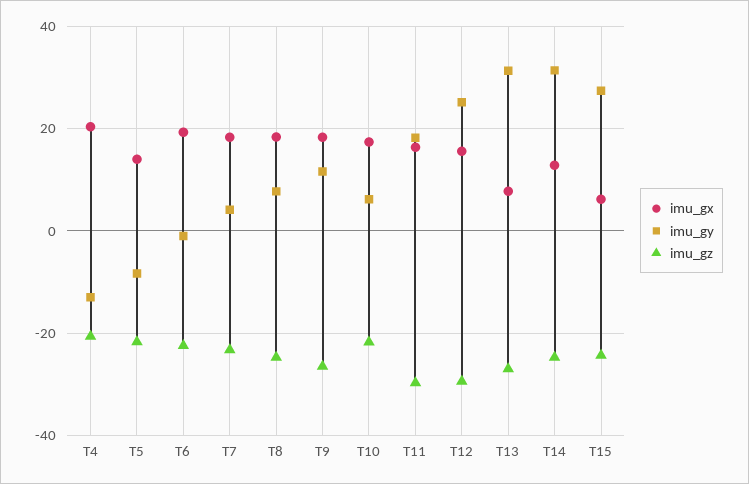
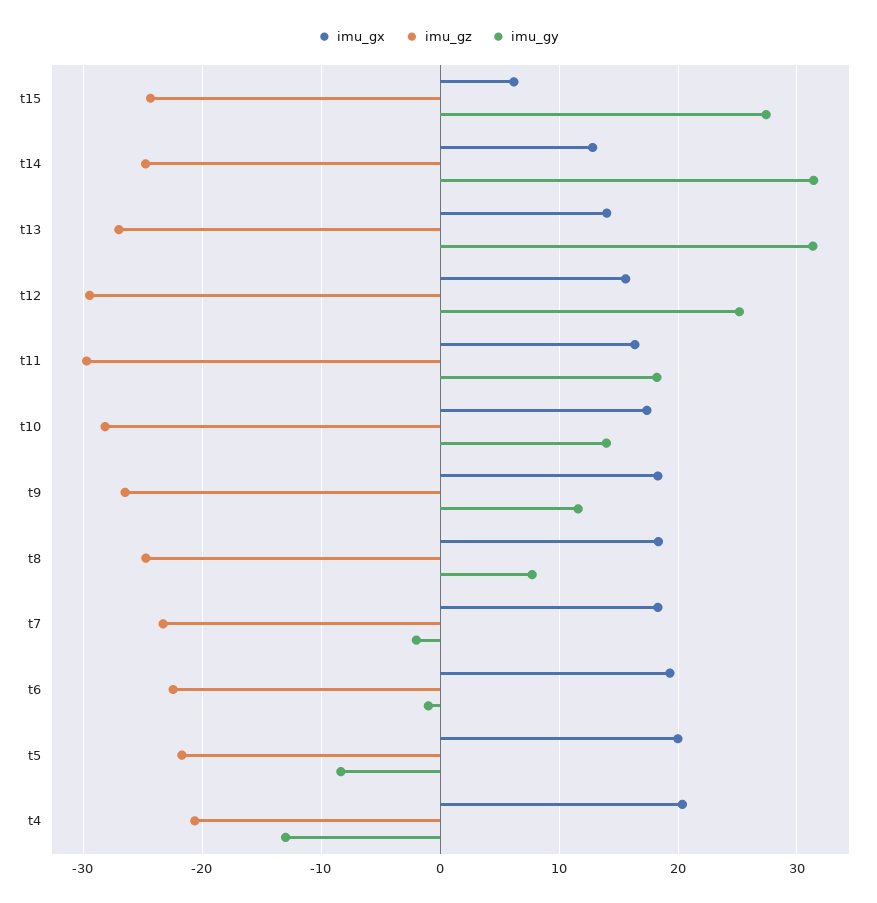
imu_gx, T5: 14 -> 20
imu_gy, T7: 4 -> -2
imu_gy, T10: 6 -> 14
imu_gz, T10: -22 -> -28
imu_gx, T13: 8 -> 14

